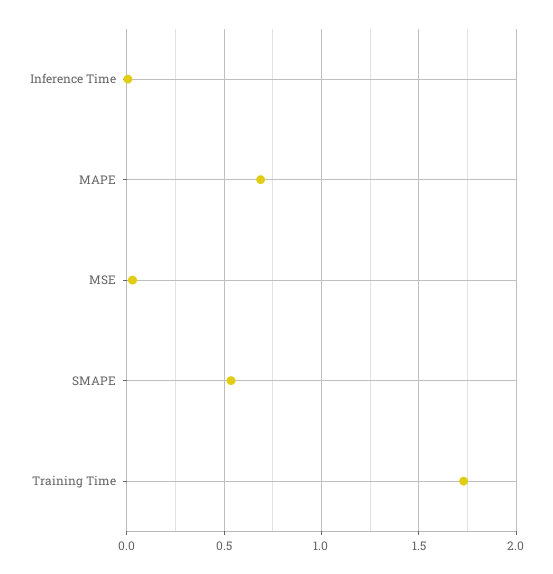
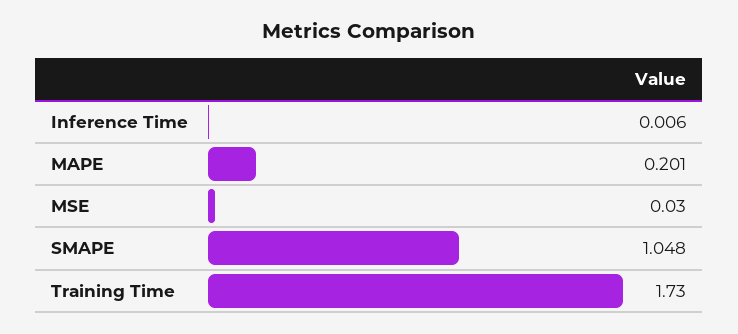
MAPE: 0.7 -> 0.201
SMAPE: 0.55 -> 1.048

